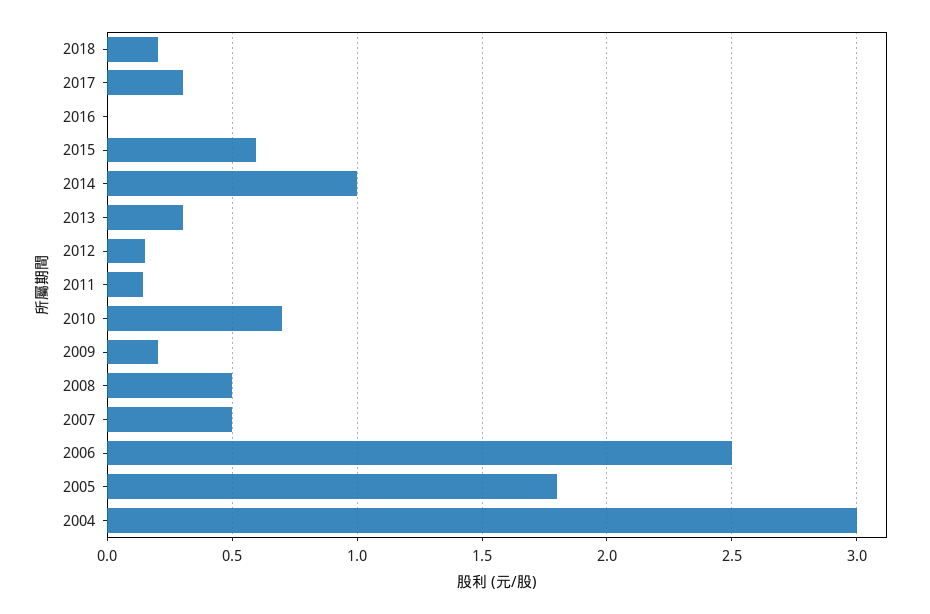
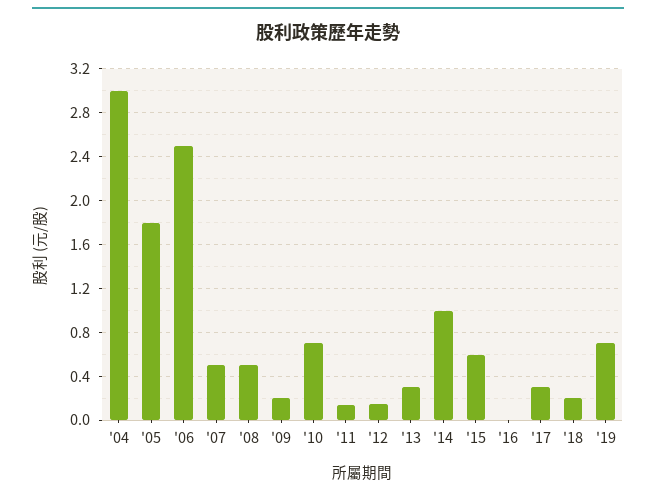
'19: none -> 0.7

